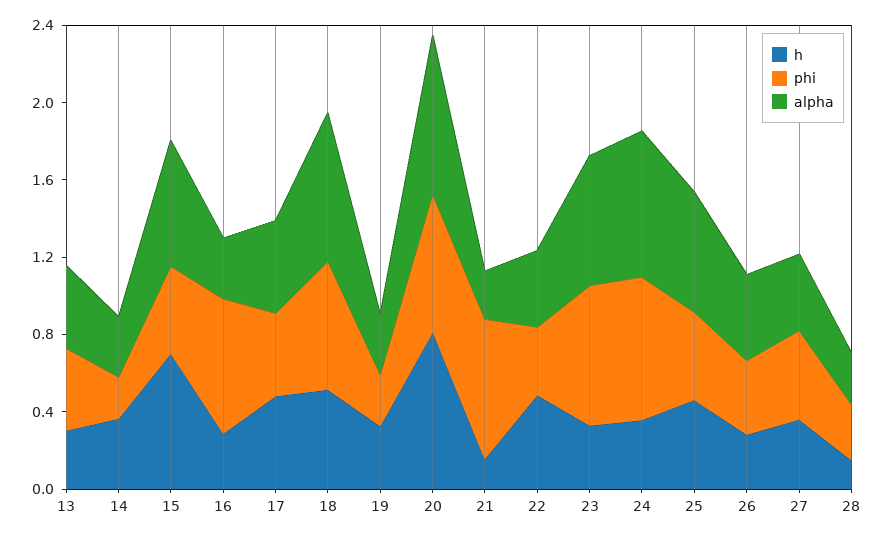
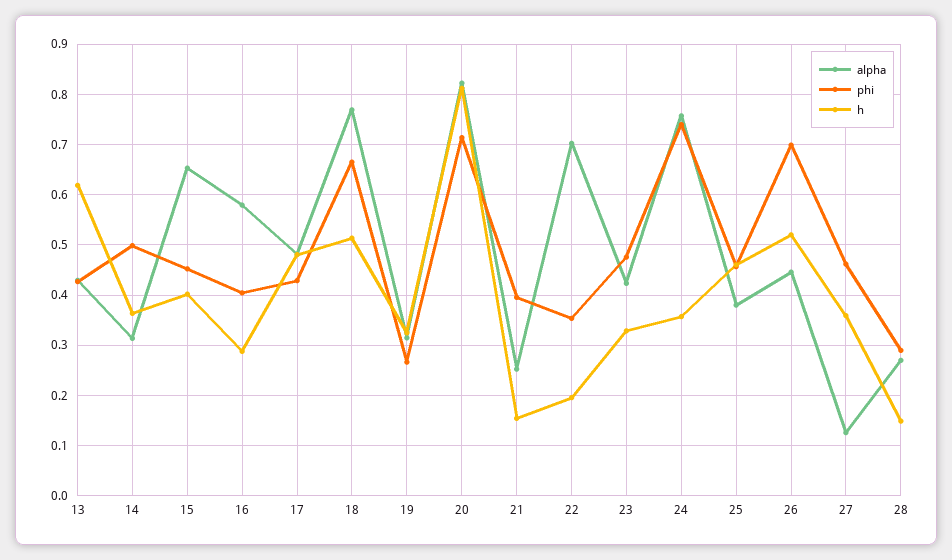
h, 13: 0.3 -> 0.62
phi, 14: 0.2 -> 0.5
h, 15: 0.7 -> 0.4
phi, 16: 0.7 -> 0.4
alpha, 16: 0.3 -> 0.58
phi, 21: 0.7 -> 0.4
h, 22: 0.5 -> 0.2
alpha, 22: 0.4 -> 0.7
phi, 23: 0.7 -> 0.48
alpha, 23: 0.7 -> 0.42
alpha, 25: 0.6 -> 0.38
h, 26: 0.3 -> 0.52
phi, 26: 0.4 -> 0.7
alpha, 27: 0.4 -> 0.12

